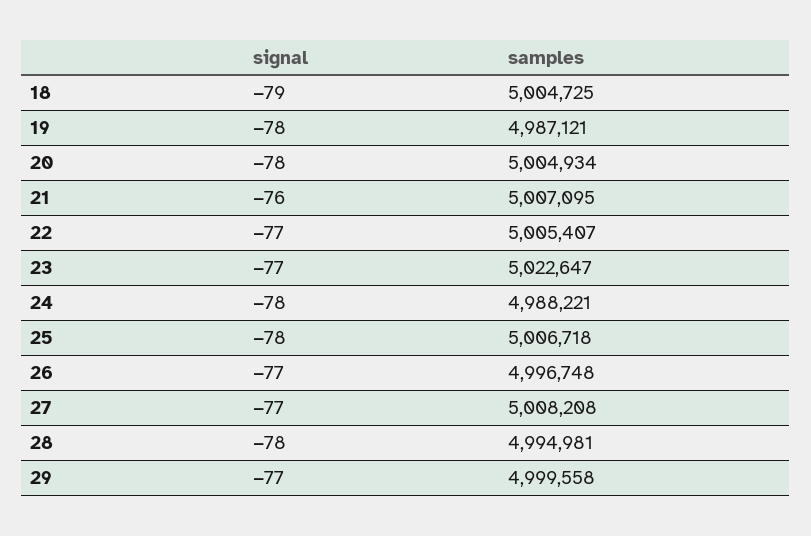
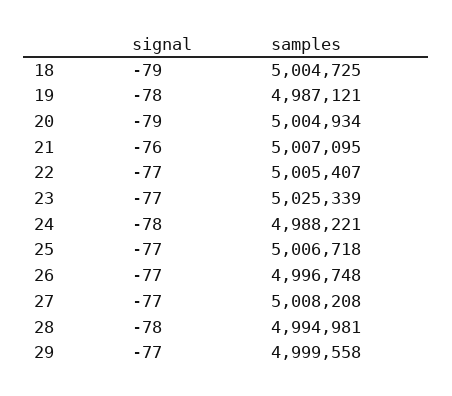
signal, 20: -78 -> -79
samples, 23: 5022647 -> 5025339
signal, 25: -78 -> -77

